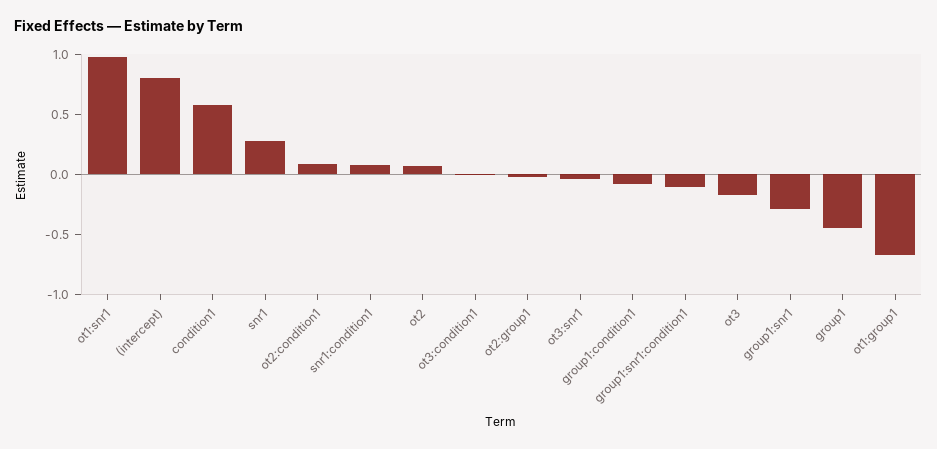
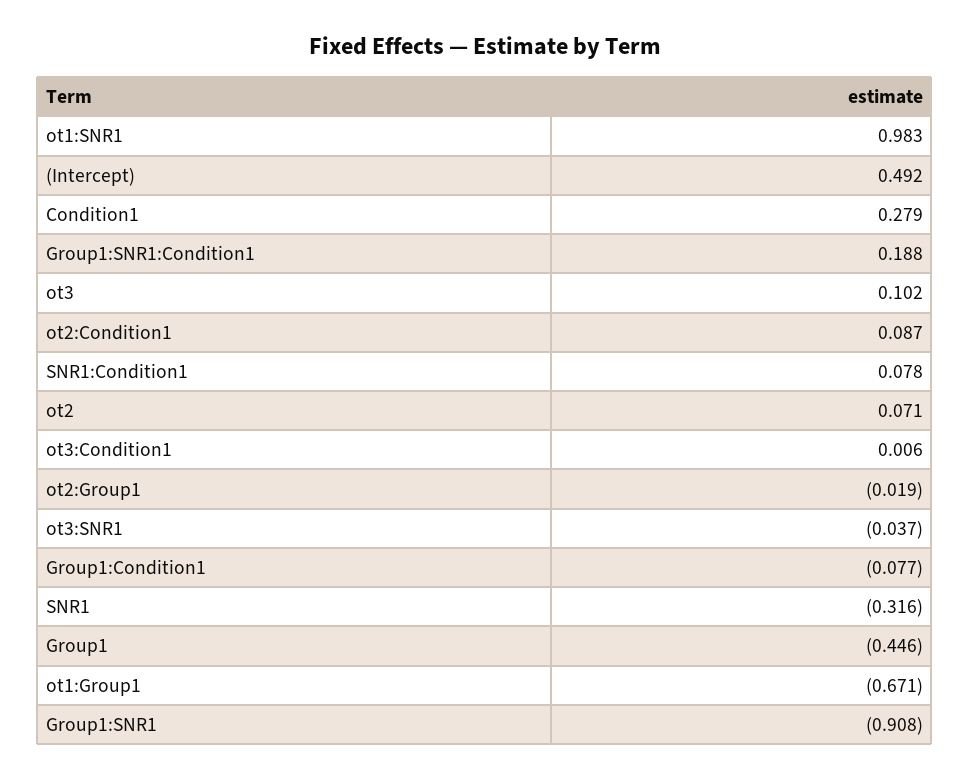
(intercept): 0.8 -> 0.492
condition1: 0.6 -> 0.279
snr1: 0.3 -> -0.316
group1:snr1:condition1: -0.1 -> 0.188
ot3: -0.2 -> 0.102
group1:snr1: -0.3 -> -0.908

